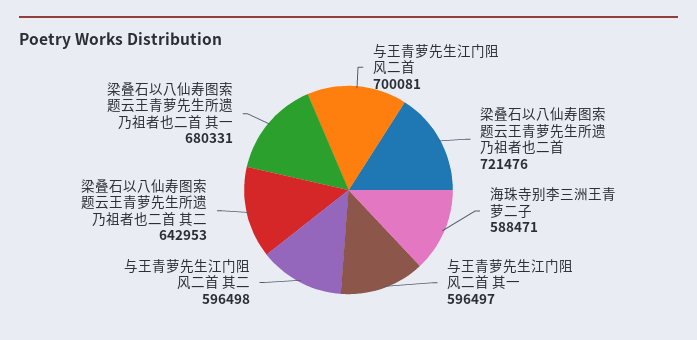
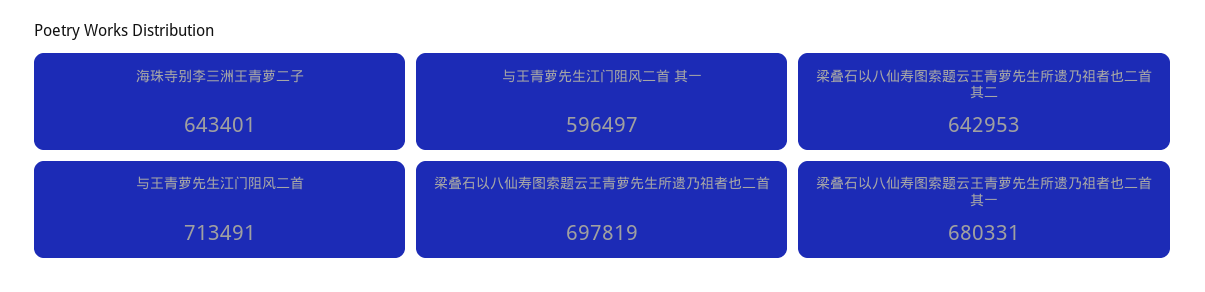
与王青萝先生江门阻风二首: 700081 -> 713491
梁叠石以八仙寿图索题云王青萝先生所遗乃祖者也二首: 721476 -> 697819
海珠寺别李三洲王青萝二子: 588471 -> 643401
与王青萝先生江门阻风二首 其二: 596498 -> none

